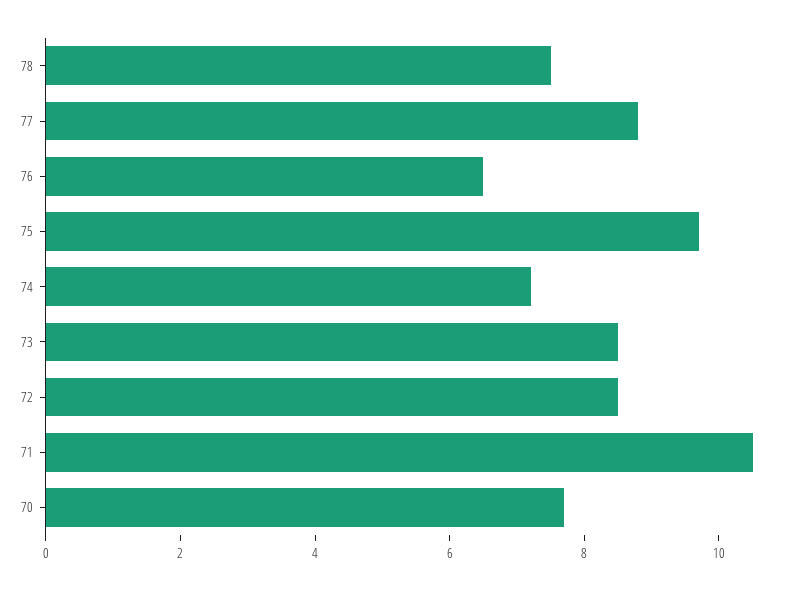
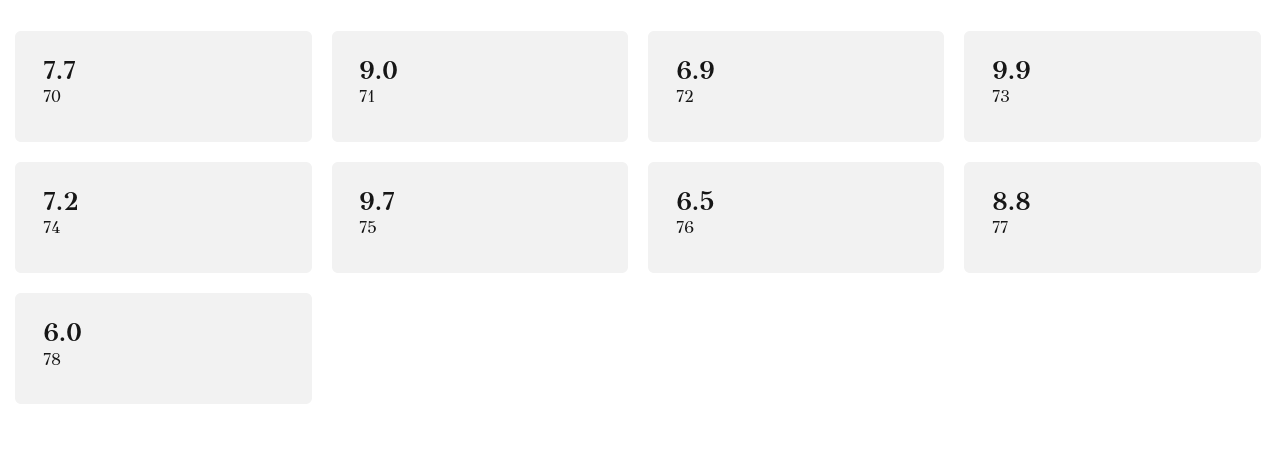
78: 7.5 -> 6
73: 8.5 -> 9.9
72: 8.5 -> 6.9
71: 10.5 -> 9

